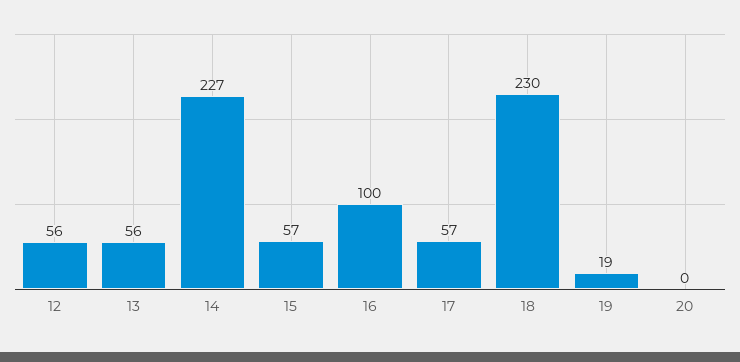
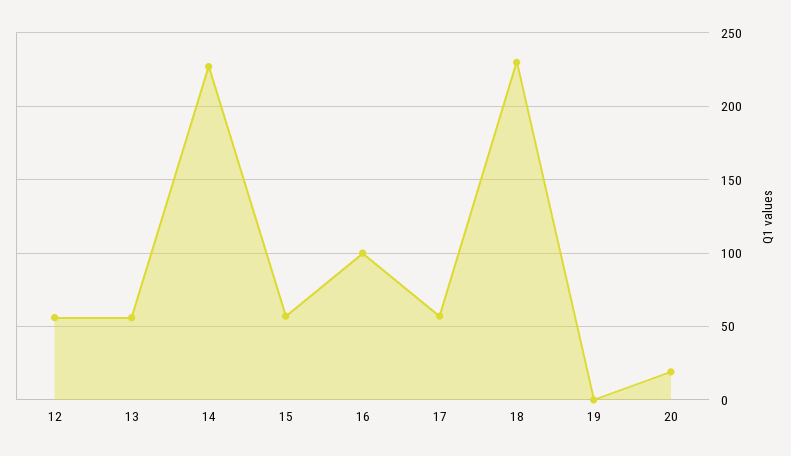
19: 19 -> 0
20: 0 -> 20

